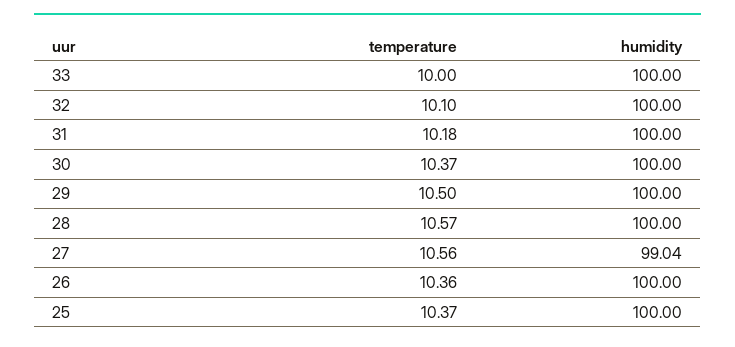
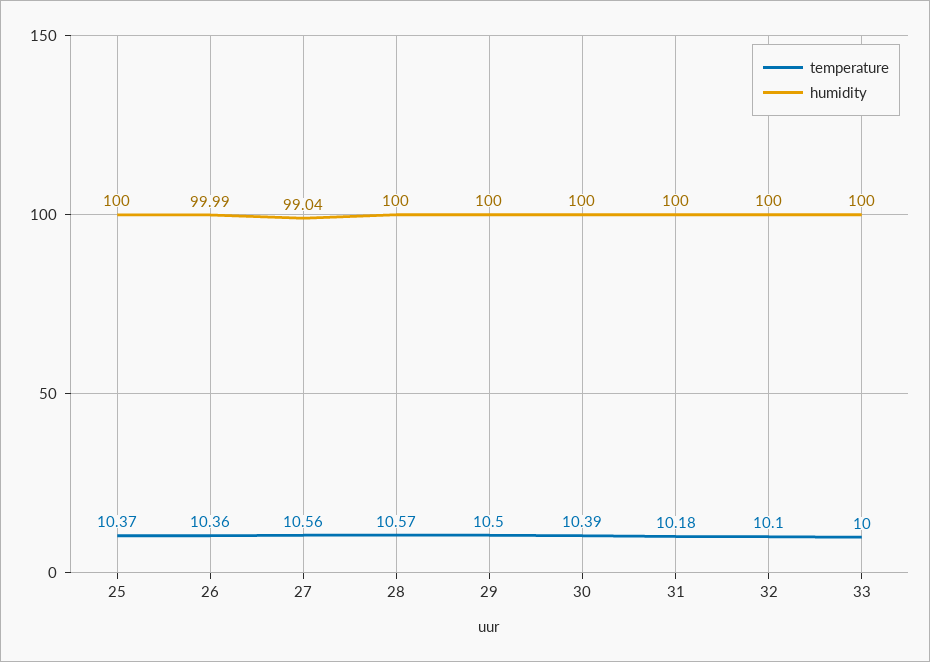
temperature, 30: 10.37 -> 10.39
humidity, 26: 100 -> 99.99

